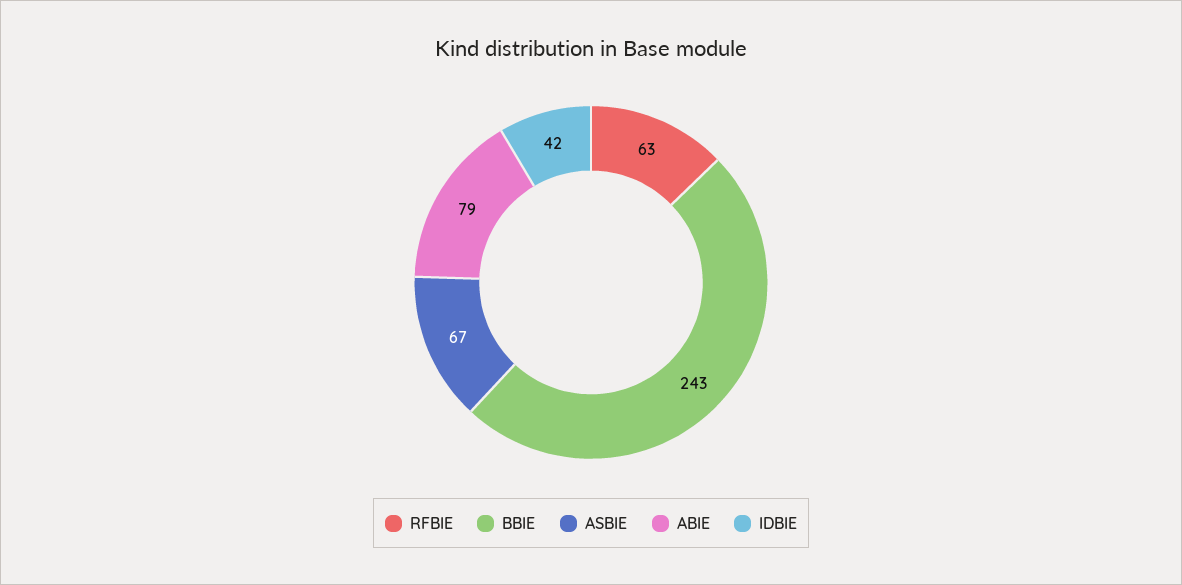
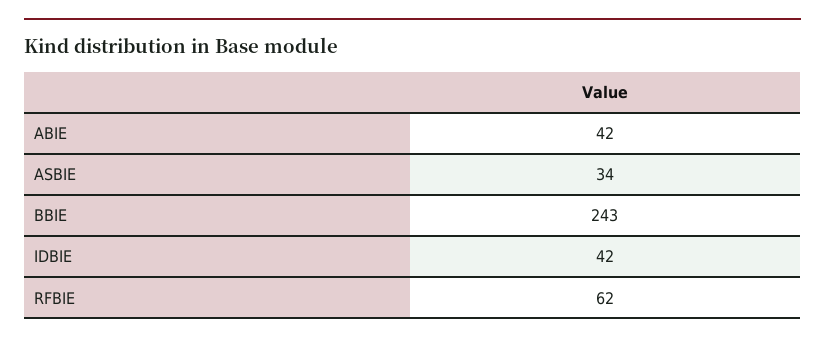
RFBIE: 63 -> 62
ASBIE: 67 -> 34
ABIE: 79 -> 42

